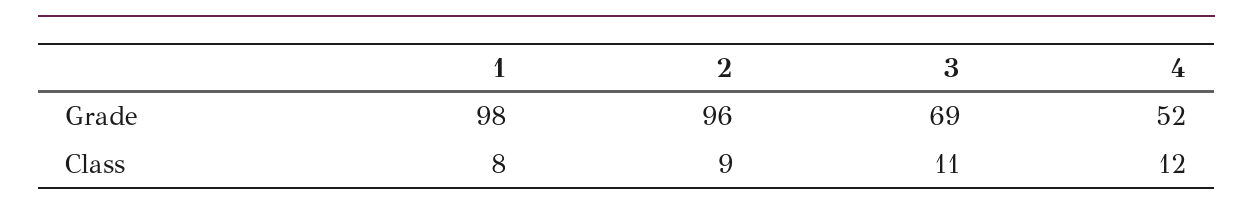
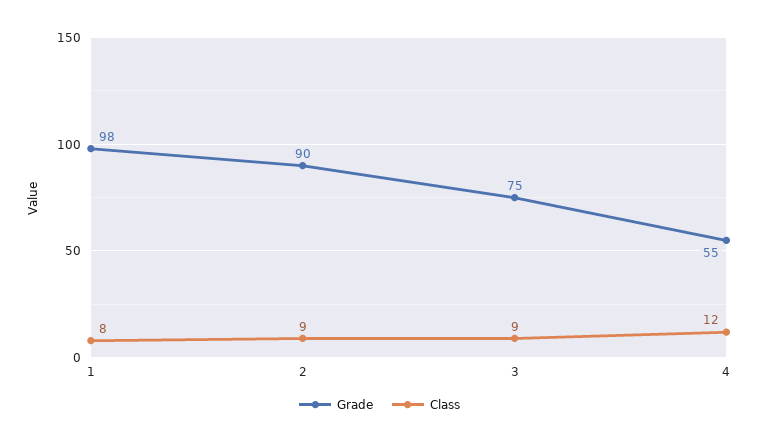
Grade, 2: 96 -> 90
Grade, 3: 69 -> 75
Grade, 4: 52 -> 55
Class, 3: 11 -> 9

